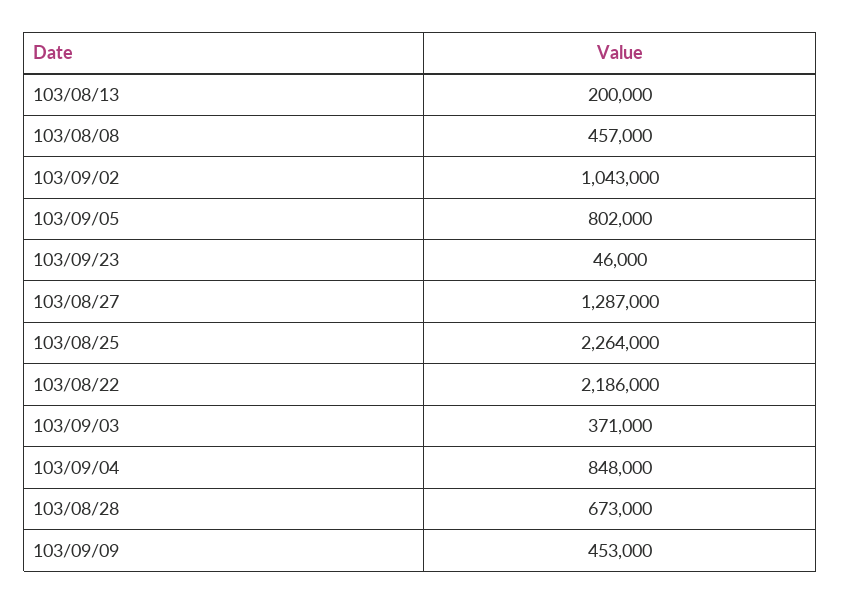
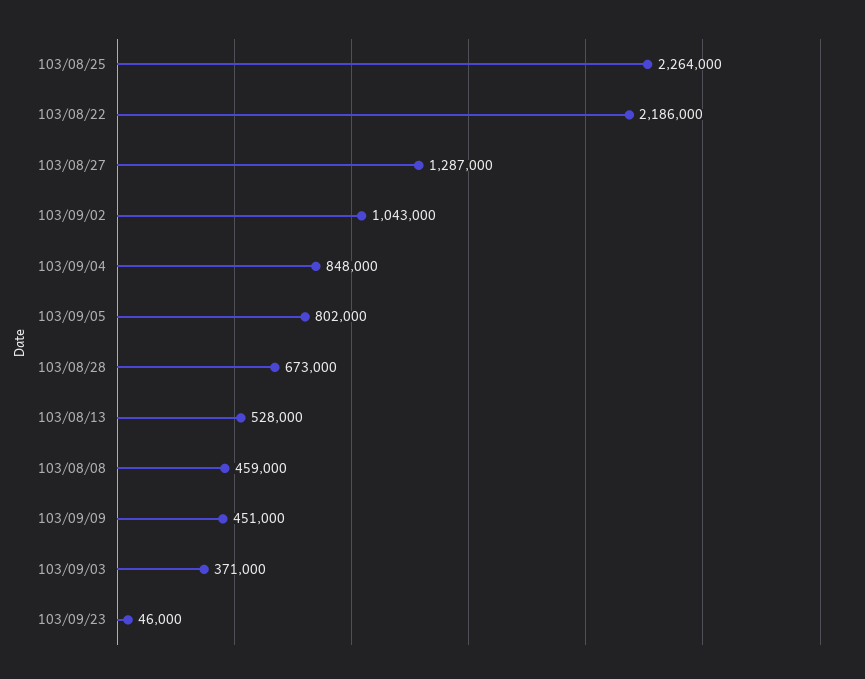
103/08/13: 200000 -> 528000
103/08/08: 457000 -> 459000
103/09/09: 453000 -> 451000

